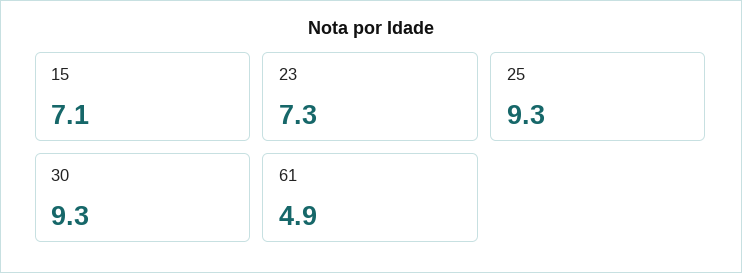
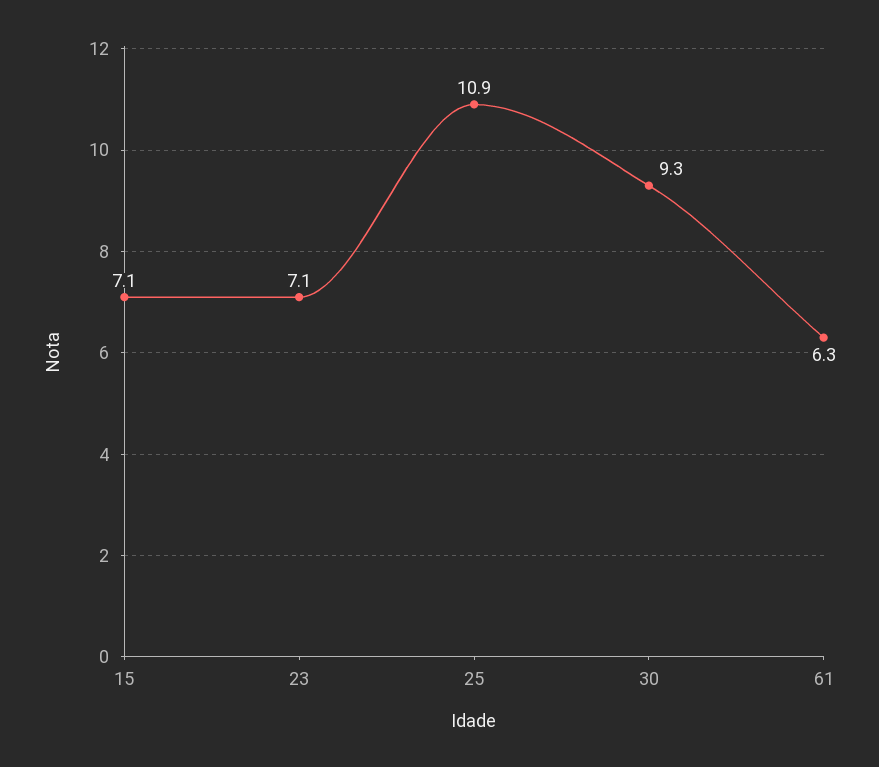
23: 7.3 -> 7.1
25: 9.3 -> 10.9
61: 4.9 -> 6.3

